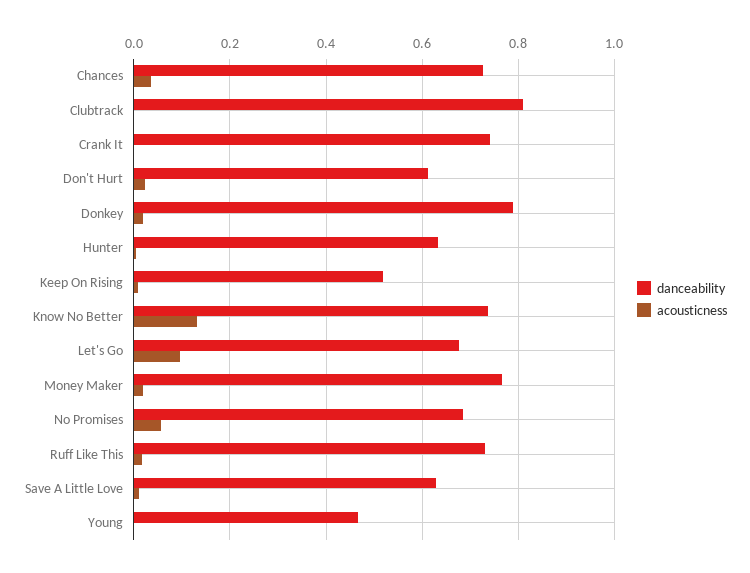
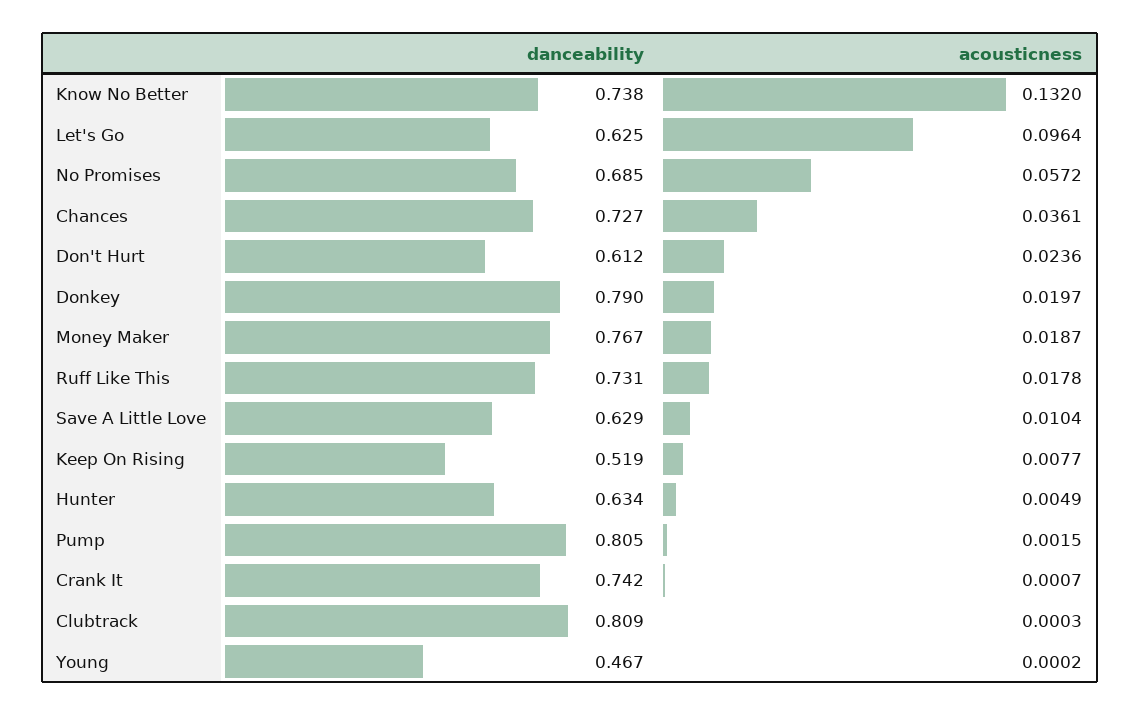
danceability, Let's Go: 0.68 -> 0.625
danceability, Pump: none -> 0.805
acousticness, Pump: none -> 0.0015

